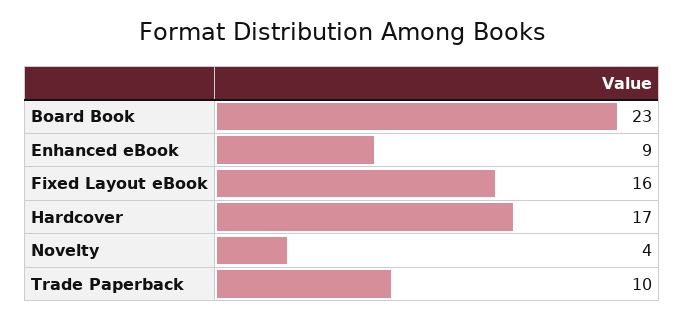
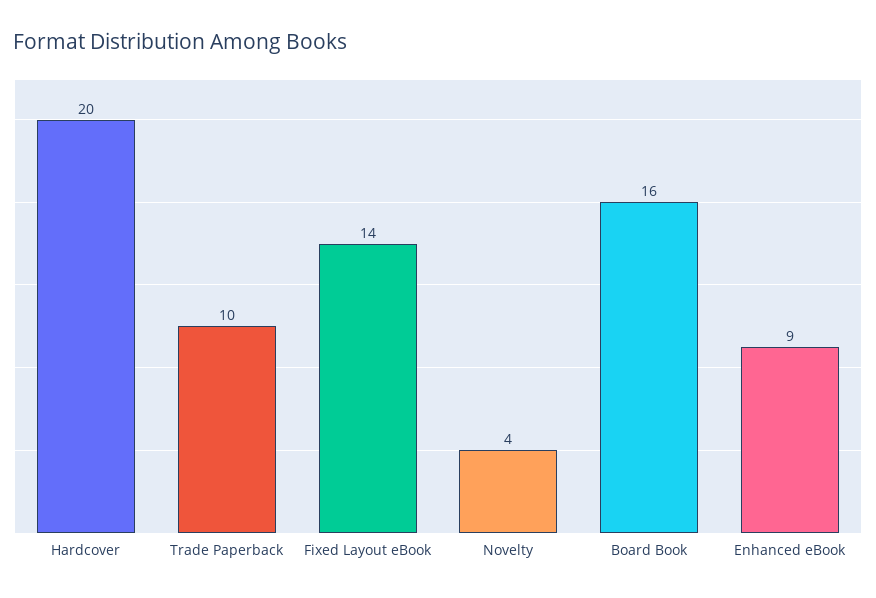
Board Book: 23 -> 16
Fixed Layout eBook: 16 -> 14
Hardcover: 17 -> 20

